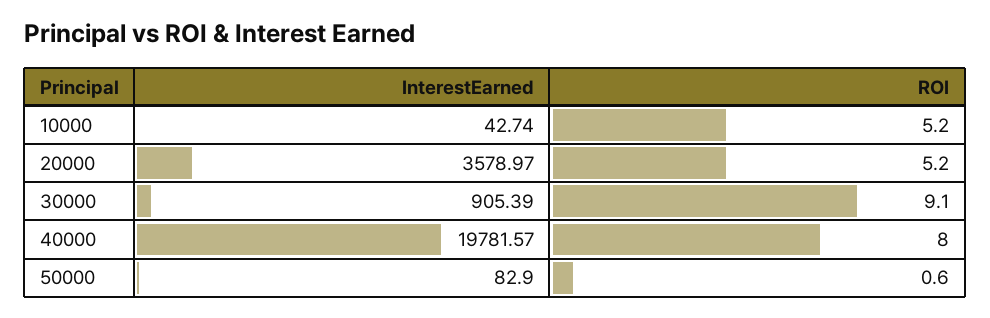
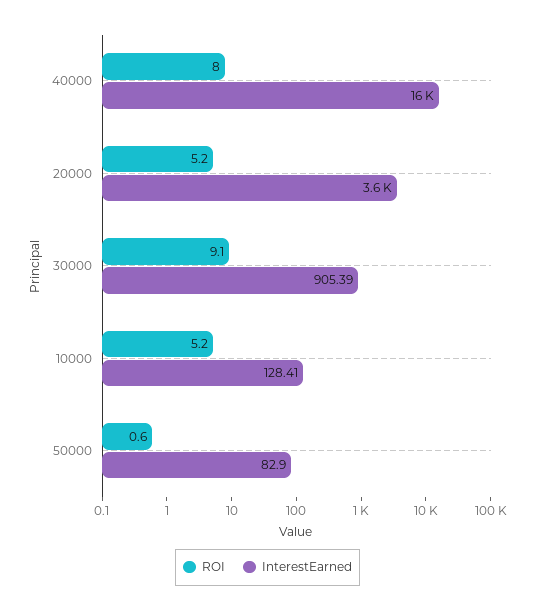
InterestEarned, 10000: 42.74 -> 128.41
InterestEarned, 40000: 19781.57 -> 16000

